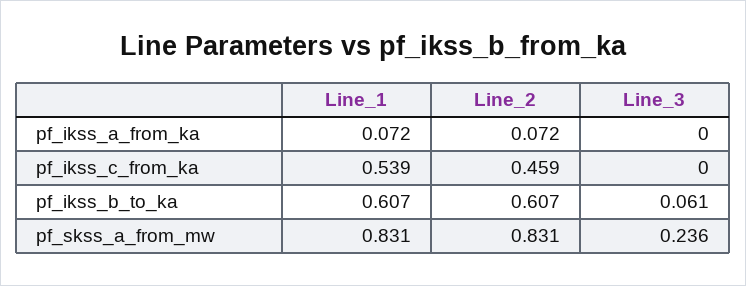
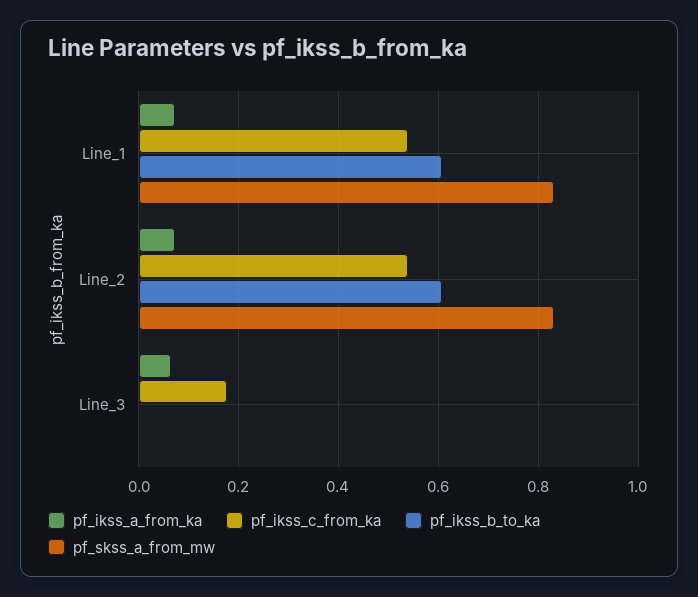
pf_ikss_a_from_ka, Line_3: 0 -> 0.06
pf_ikss_c_from_ka, Line_2: 0.459 -> 0.54
pf_ikss_c_from_ka, Line_3: 0 -> 0.18
pf_ikss_b_to_ka, Line_3: 0.061 -> 0
pf_skss_a_from_mw, Line_3: 0.236 -> 0

